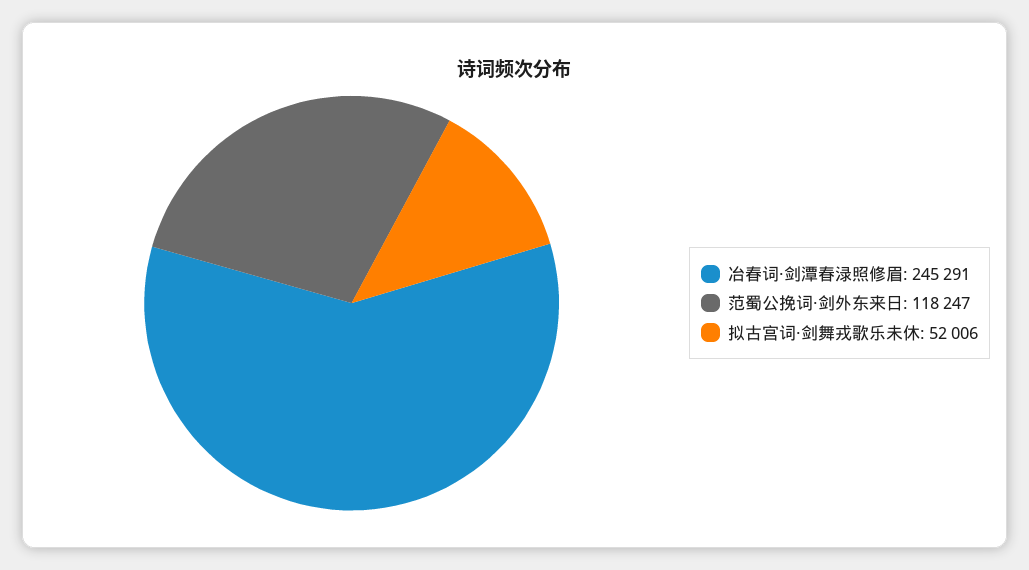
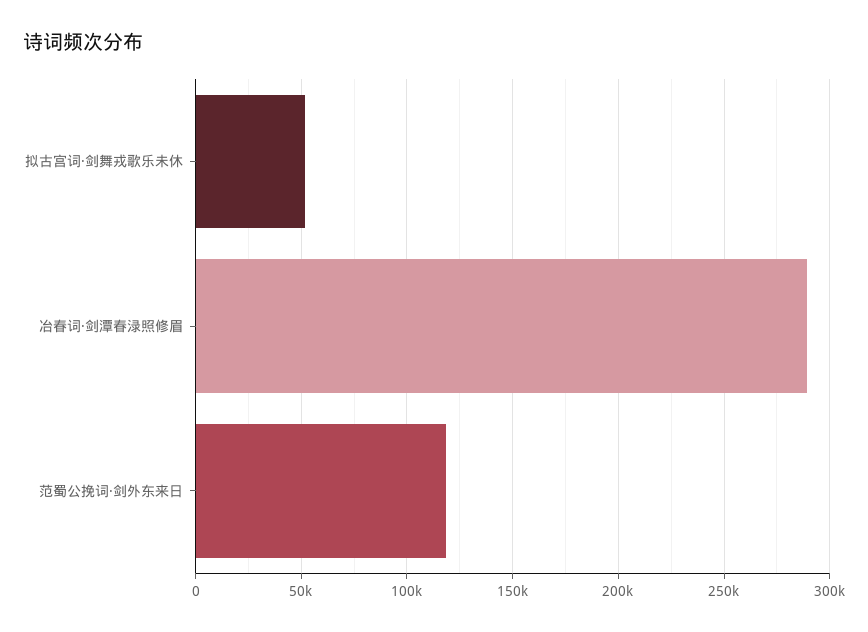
冶春词·剑潭春渌照修眉: 245291 -> 290000

